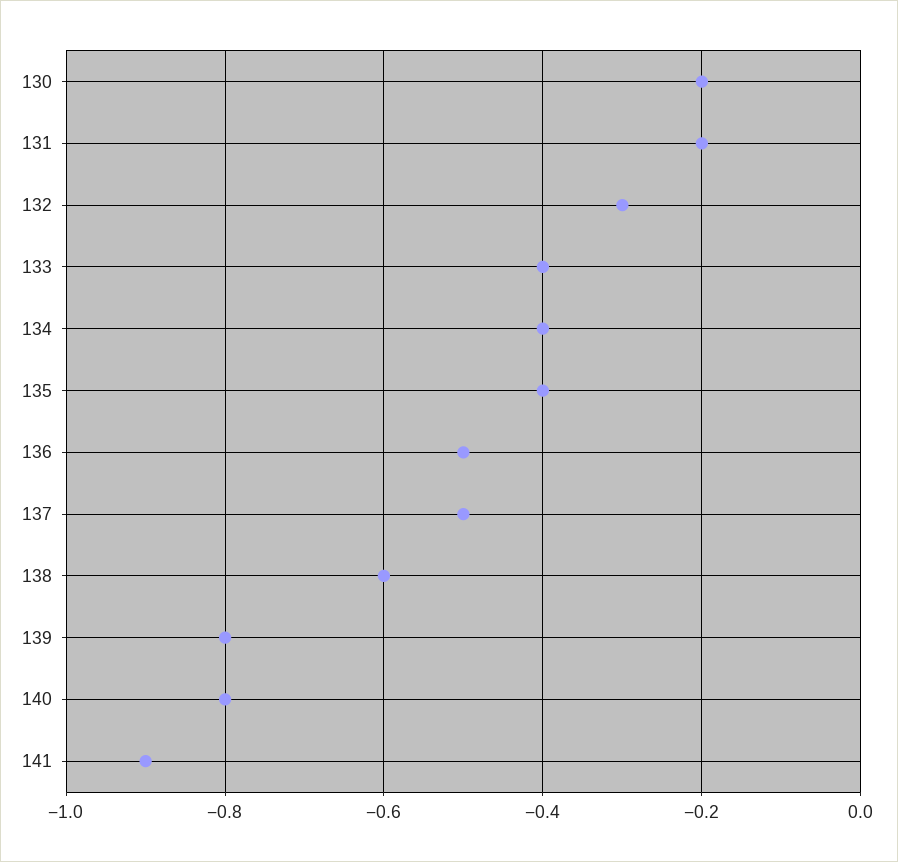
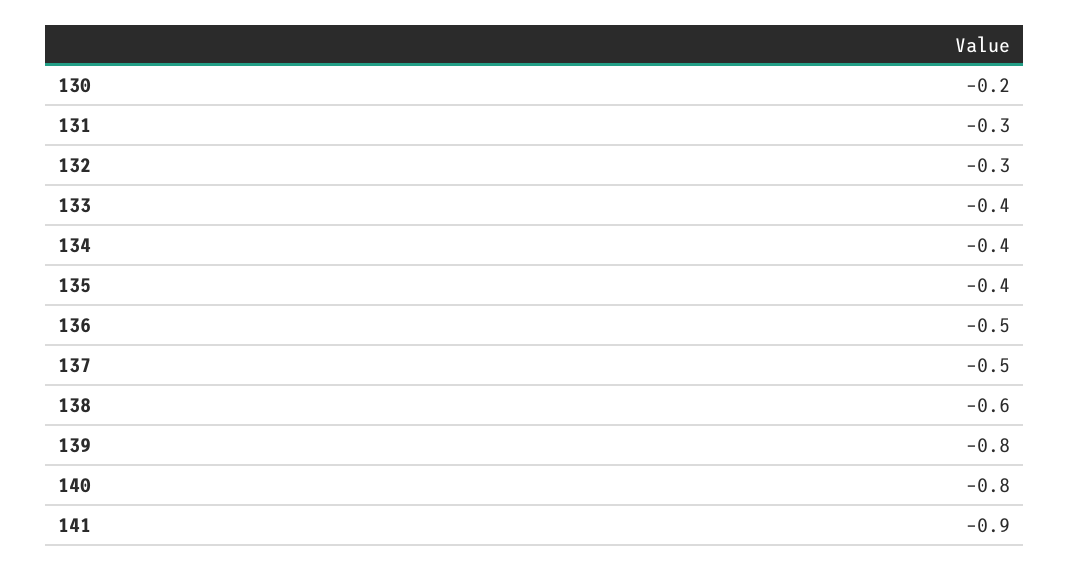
131: -0.2 -> -0.3

